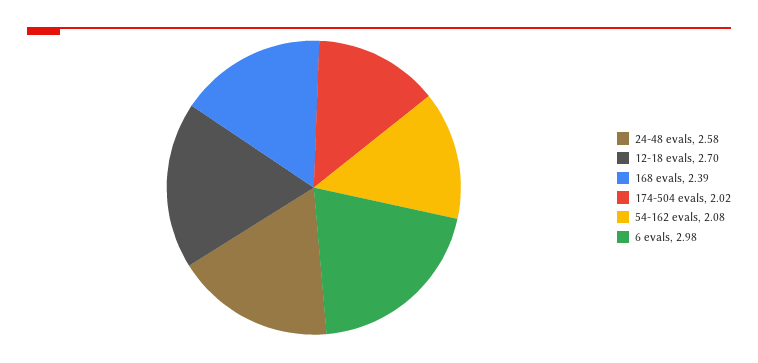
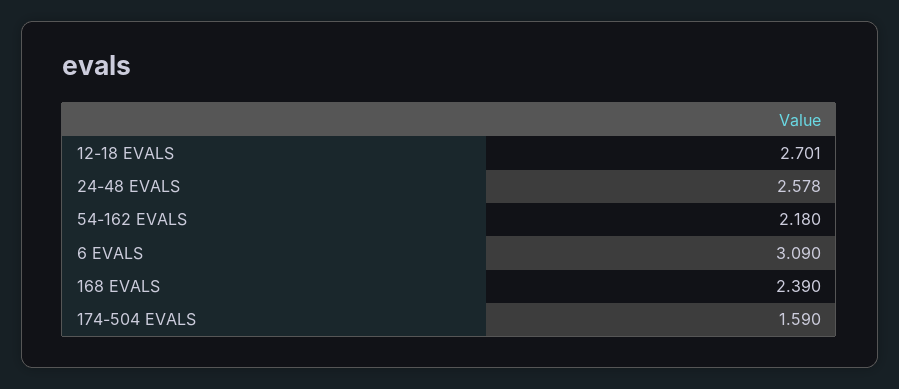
174-504 evals: 2.02 -> 1.59
54-162 evals: 2.08 -> 2.18
6 evals: 2.98 -> 3.09

